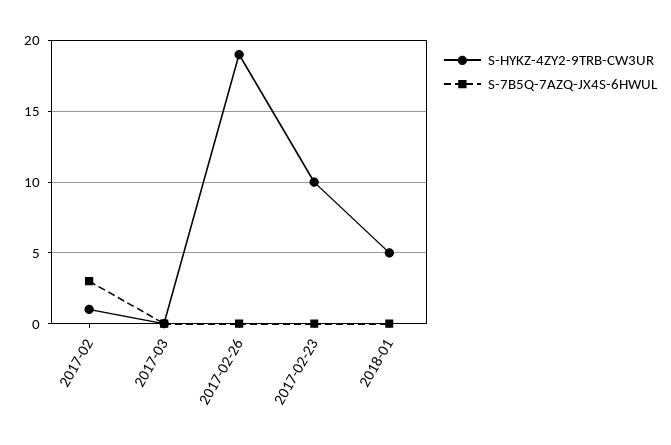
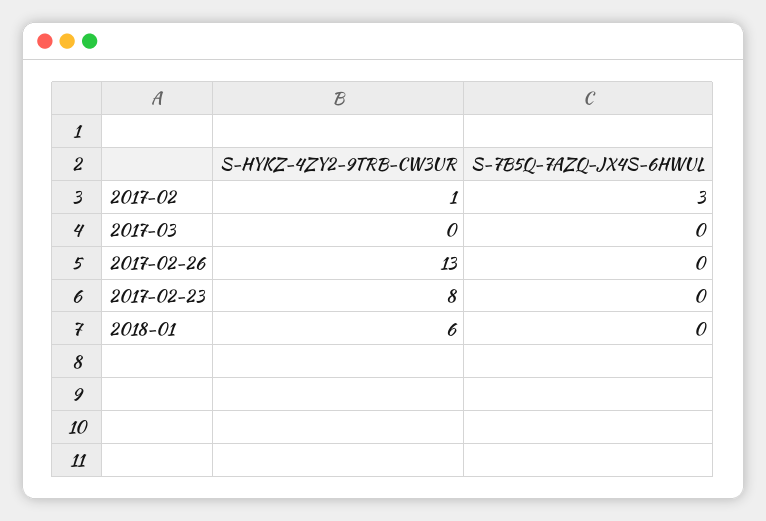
S-HYKZ-4ZY2-9TRB-CW3UR, 2017-02-26: 19 -> 13
S-HYKZ-4ZY2-9TRB-CW3UR, 2017-02-23: 10 -> 8
S-HYKZ-4ZY2-9TRB-CW3UR, 2018-01: 5 -> 6

